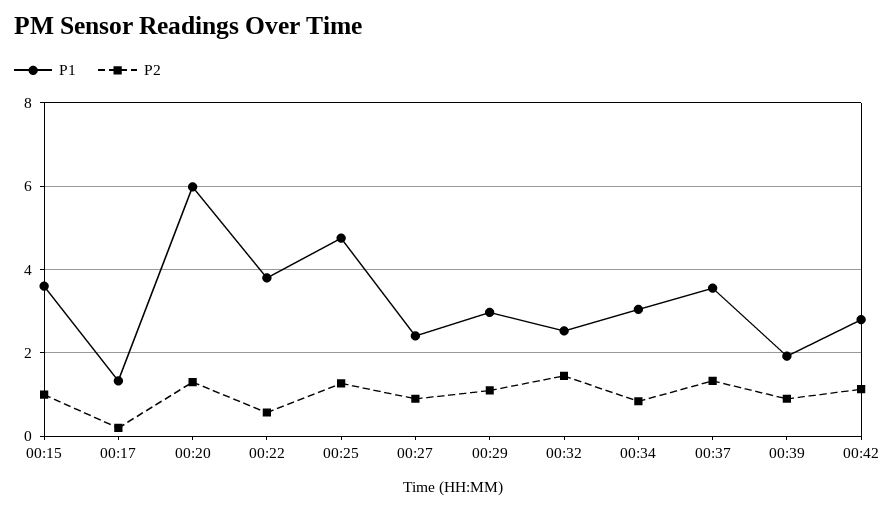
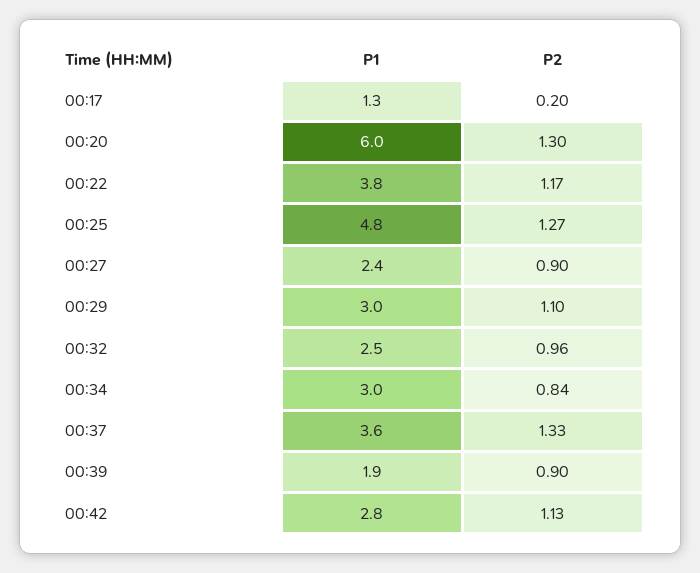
P1, 00:15: 3.6 -> none
P2, 00:15: 1 -> none
P2, 00:22: 0.6 -> 1.17
P2, 00:32: 1.4 -> 0.96

